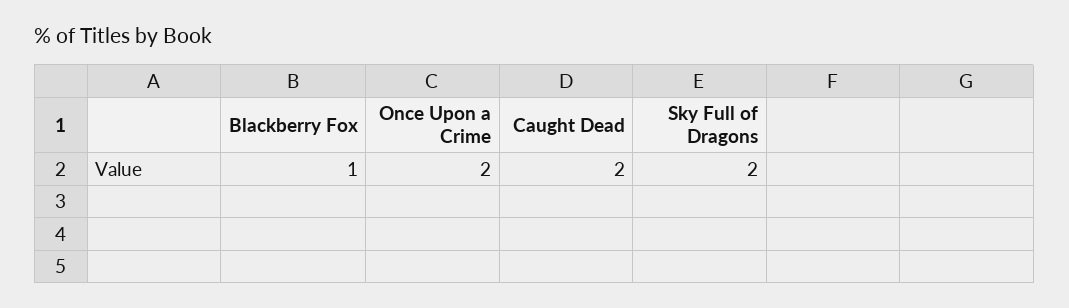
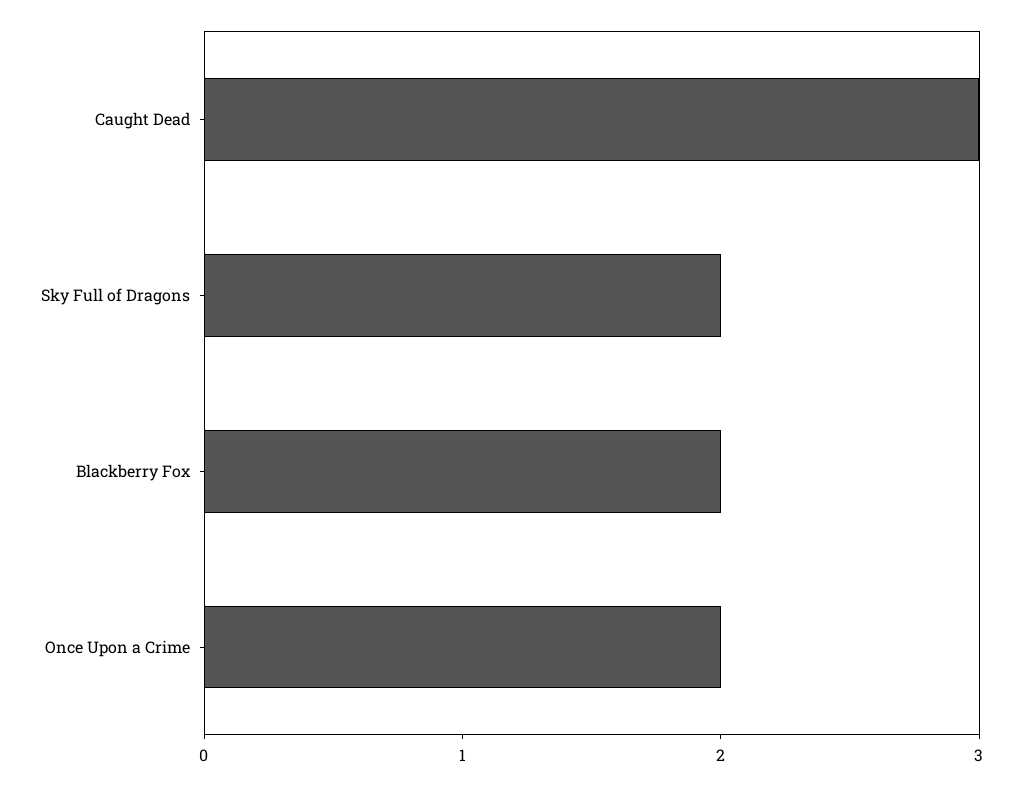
Blackberry Fox: 1 -> 2
Caught Dead: 2 -> 3

